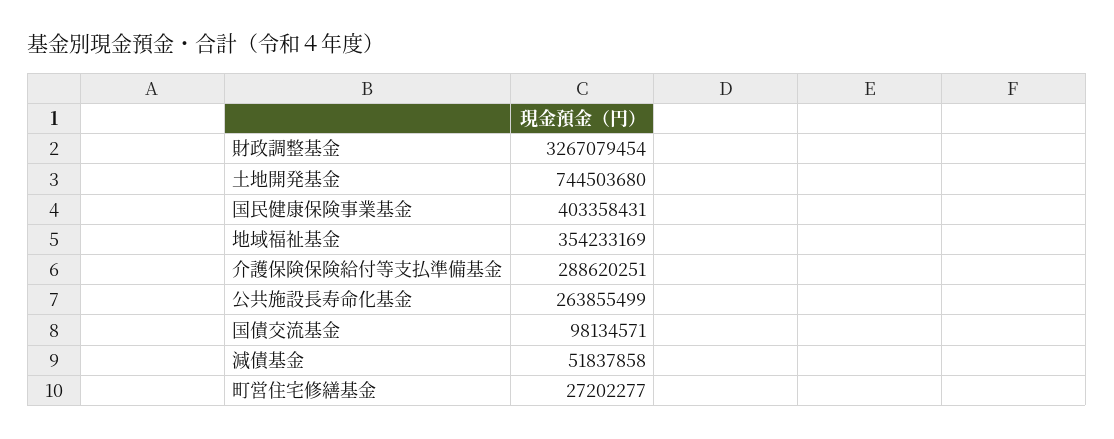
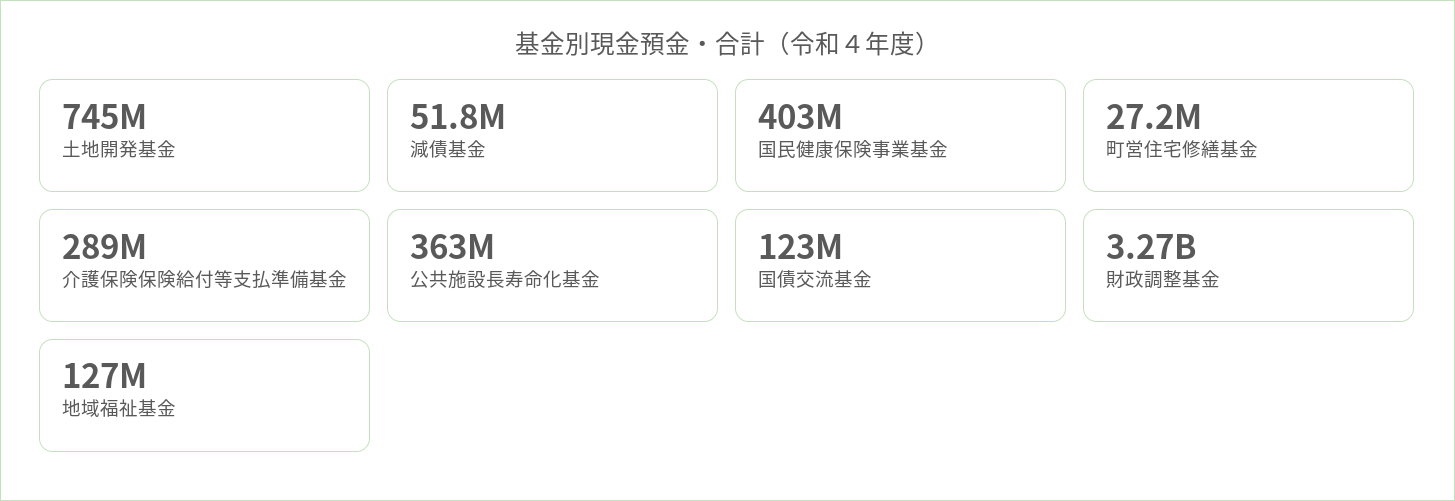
地域福祉基金: 354233169 -> 127000000
公共施設長寿命化基金: 263855499 -> 363000000
国債交流基金: 98134571 -> 123000000

